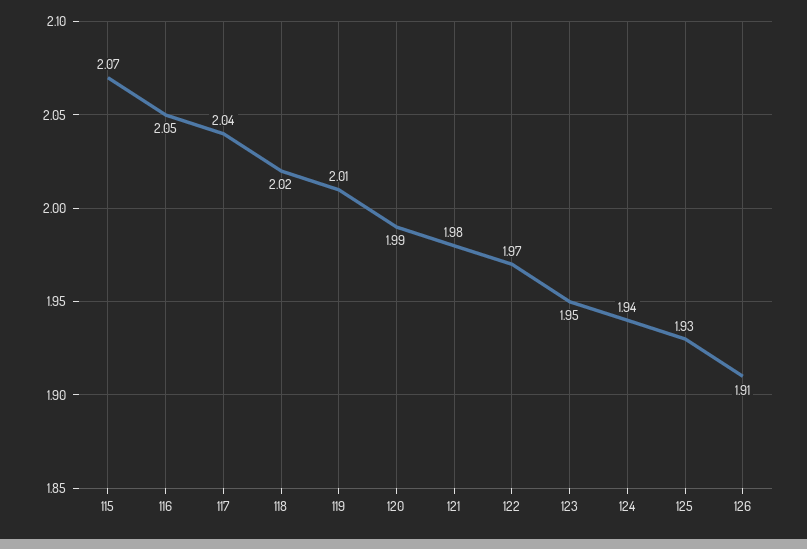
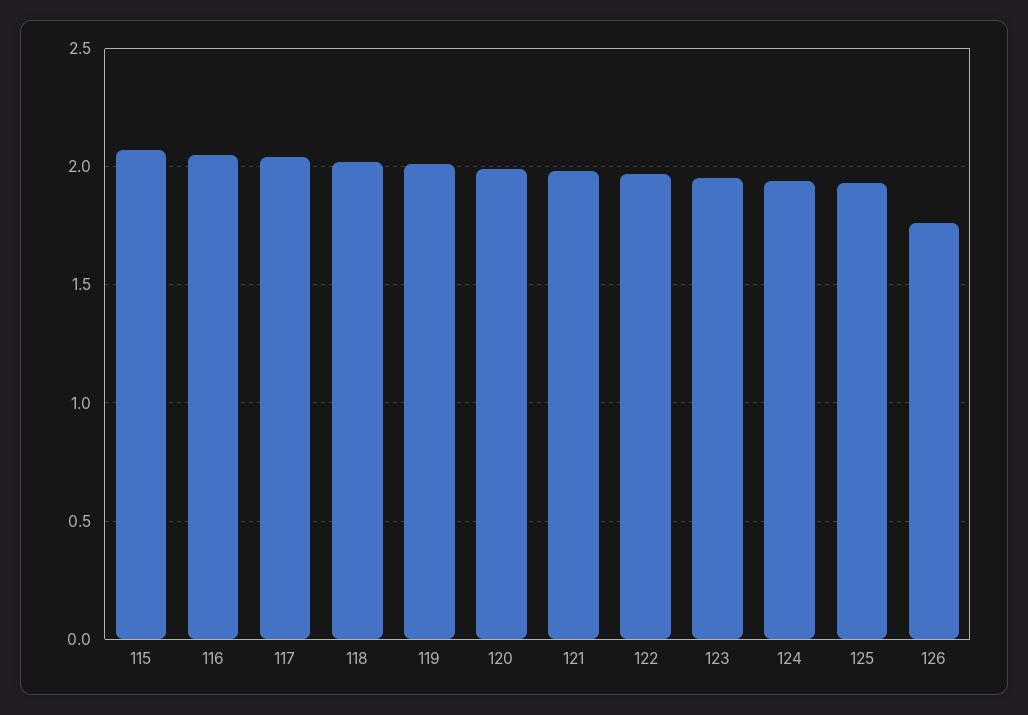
126: 1.91 -> 1.75

